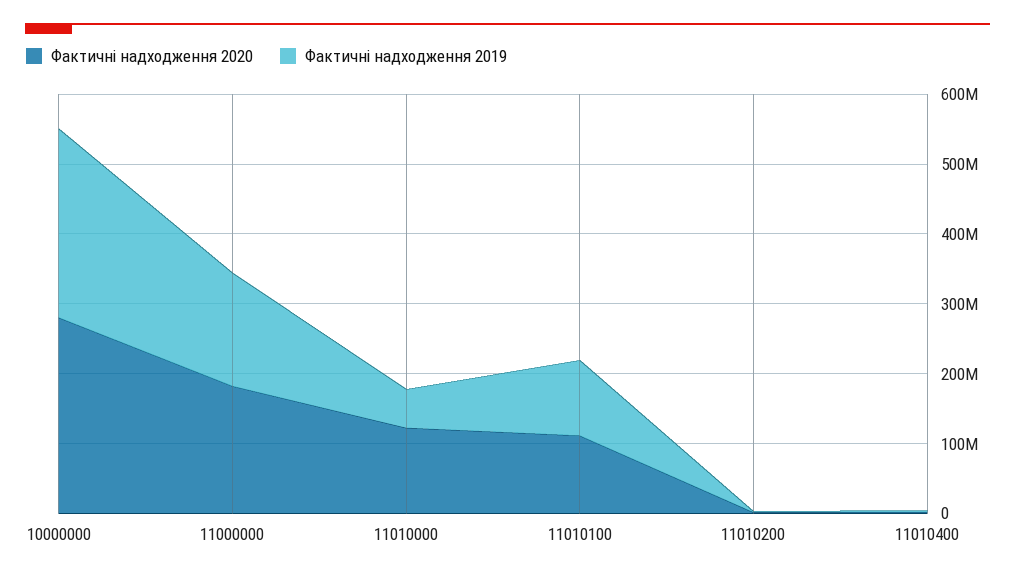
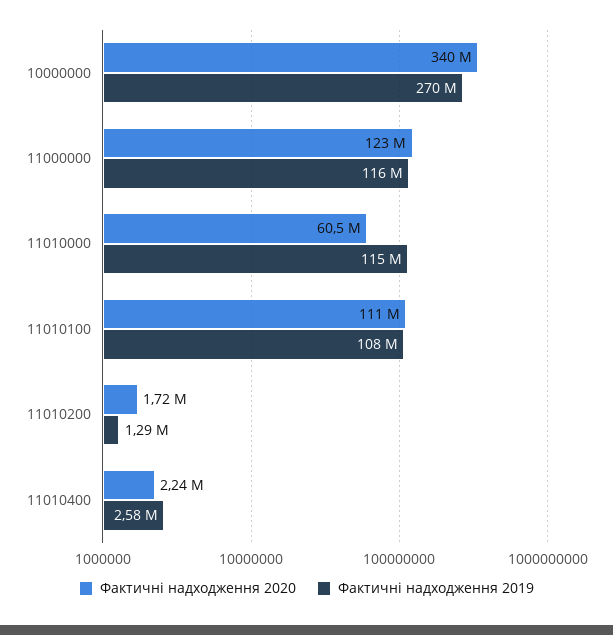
Фактичні надходження 2020, 10000000: 280000000 -> 340000000
Фактичні надходження 2020, 11000000: 180000000 -> 123000000
Фактичні надходження 2019, 11000000: 160000000 -> 116000000
Фактичні надходження 2020, 11010000: 120000000 -> 60500000
Фактичні надходження 2019, 11010000: 60000000 -> 115000000

